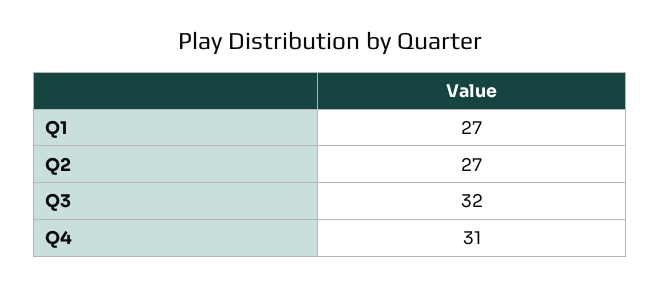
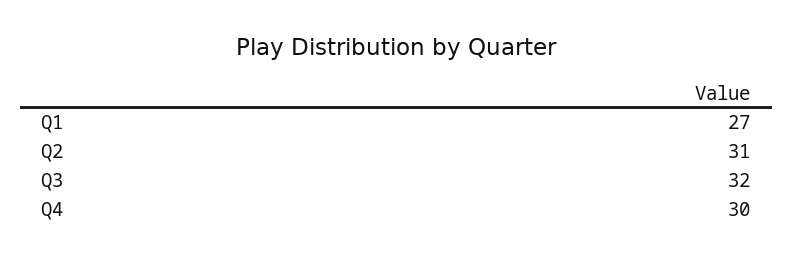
Q2: 27 -> 31
Q4: 31 -> 30

